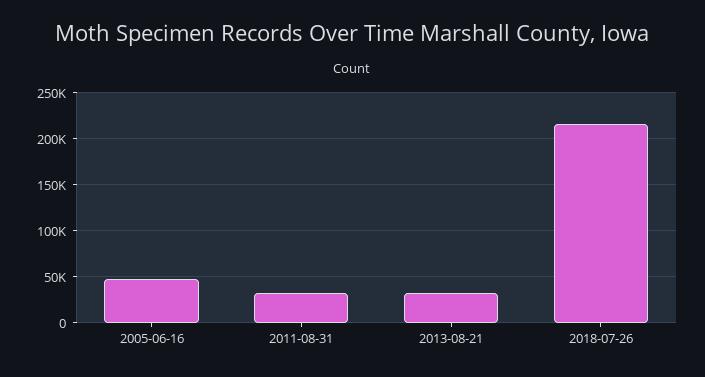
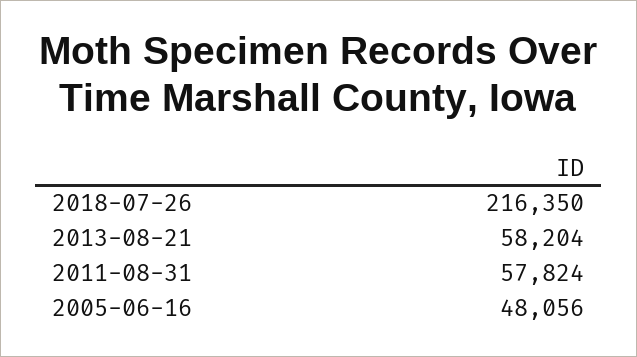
2011-08-31: 30000 -> 57824
2013-08-21: 30000 -> 58204

